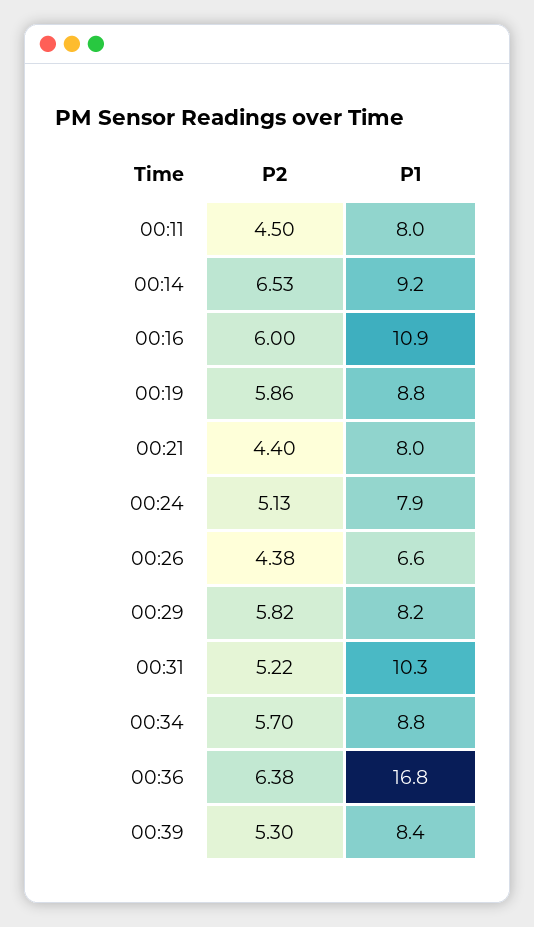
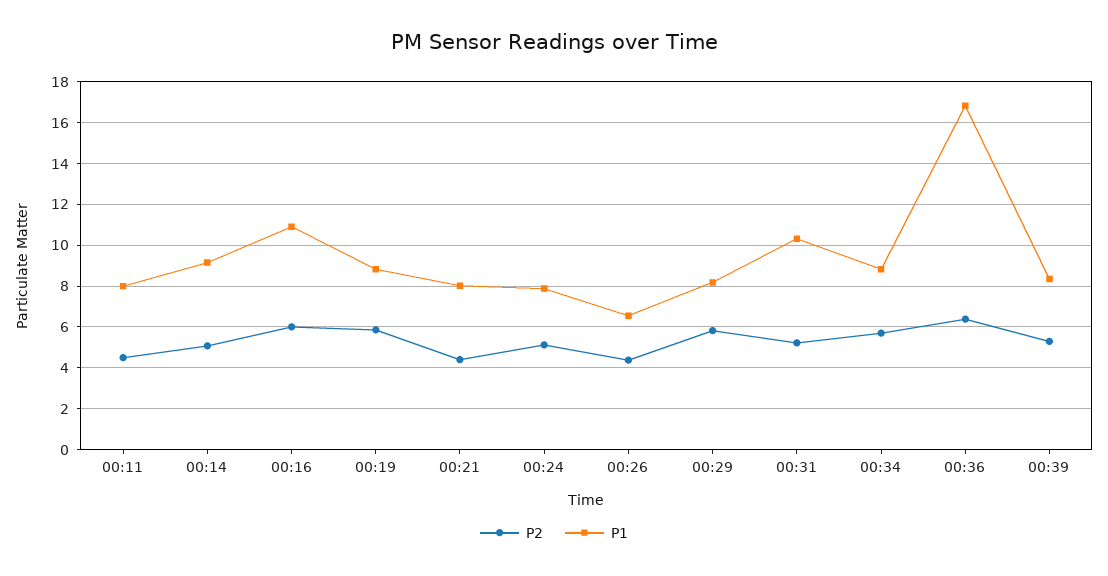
P2, 00:14: 6.53 -> 5

